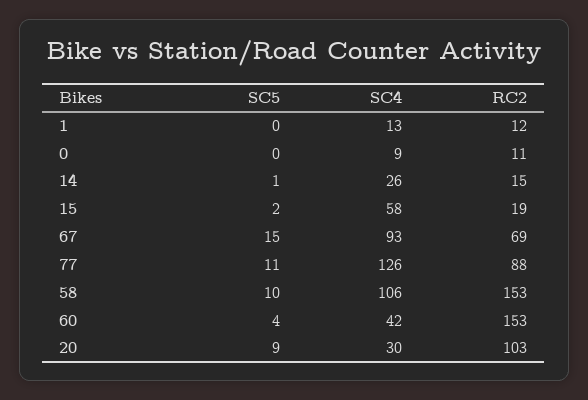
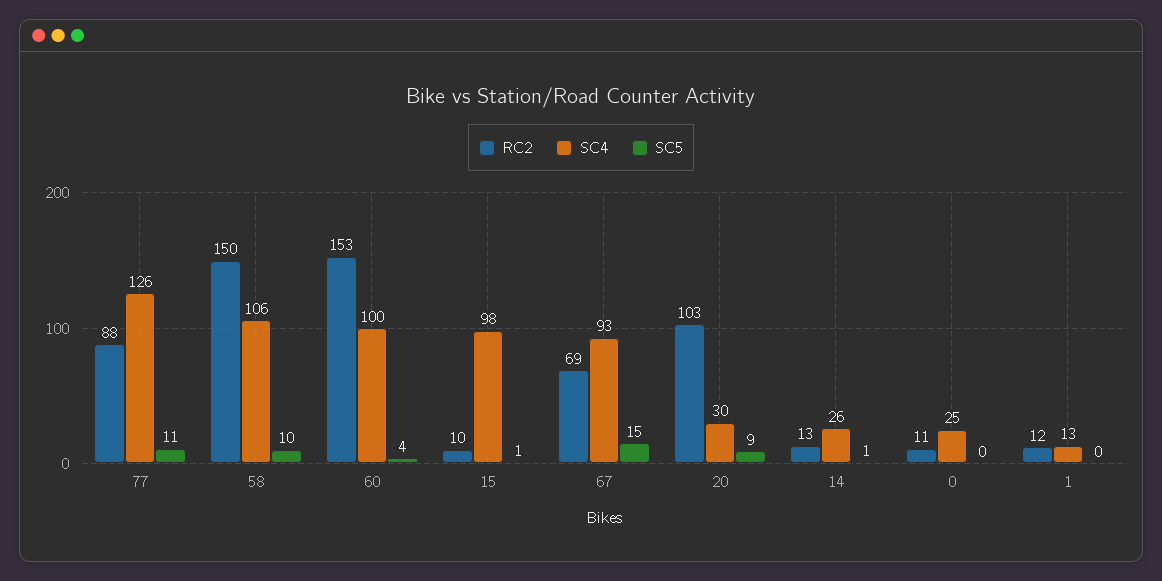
SC4, 0: 9 -> 25
RC2, 14: 15 -> 13
SC5, 15: 2 -> 1
SC4, 15: 58 -> 98
RC2, 15: 19 -> 10
RC2, 58: 153 -> 150
SC4, 60: 42 -> 100

